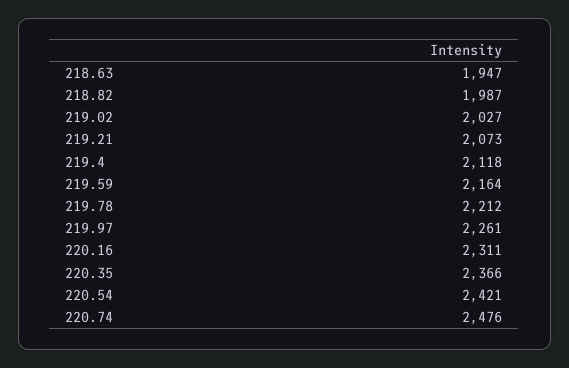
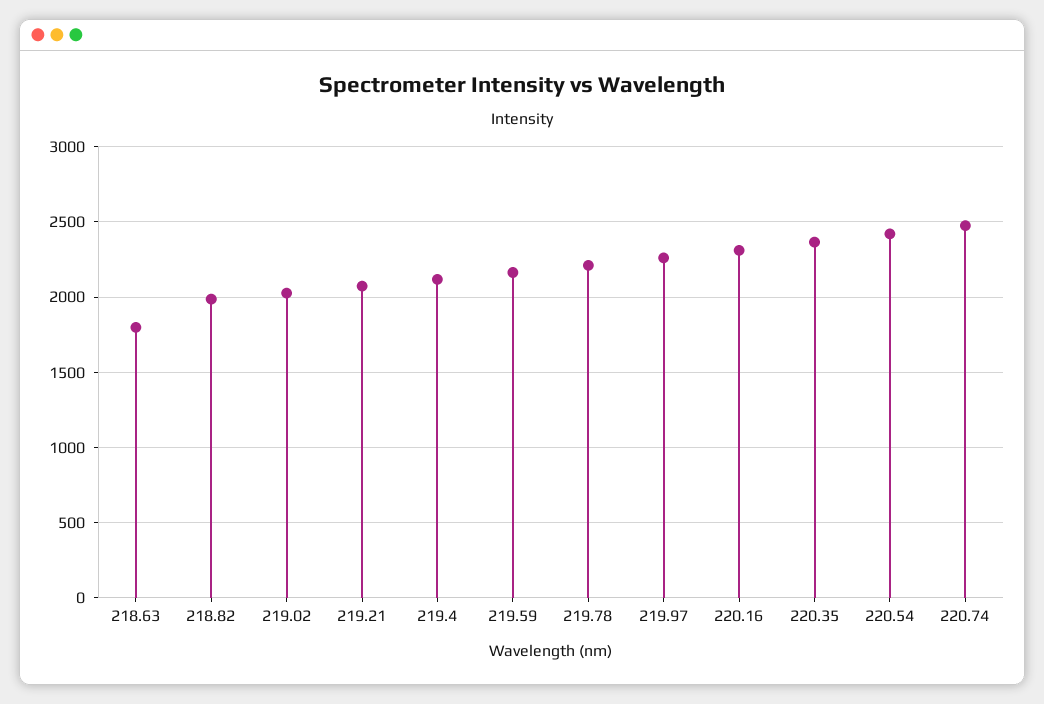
218.63: 1947 -> 1800

